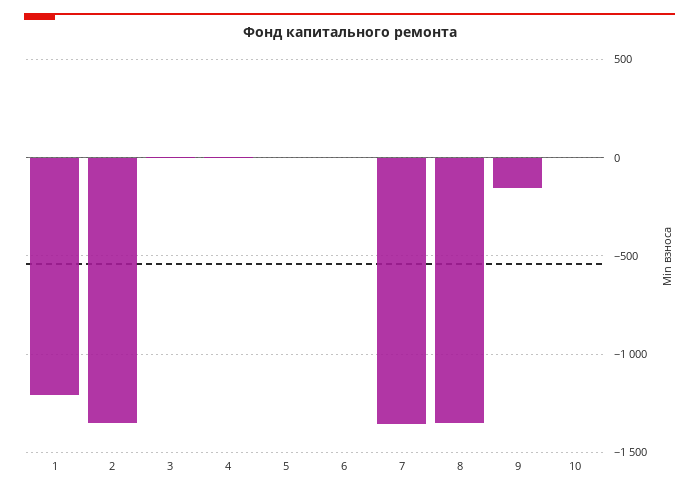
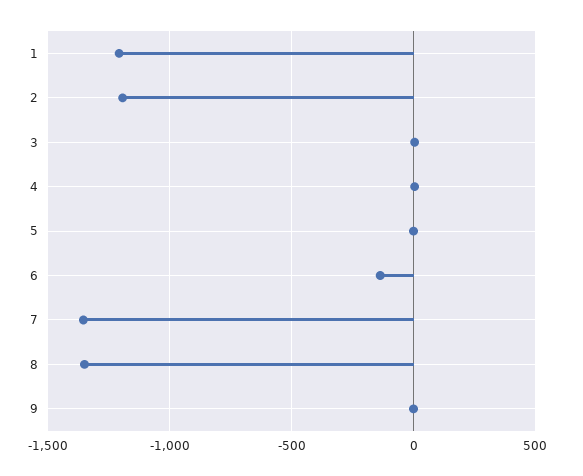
2: -1350 -> -1200
6: 0 -> -150
9: -150 -> 0
10: 0 -> none

